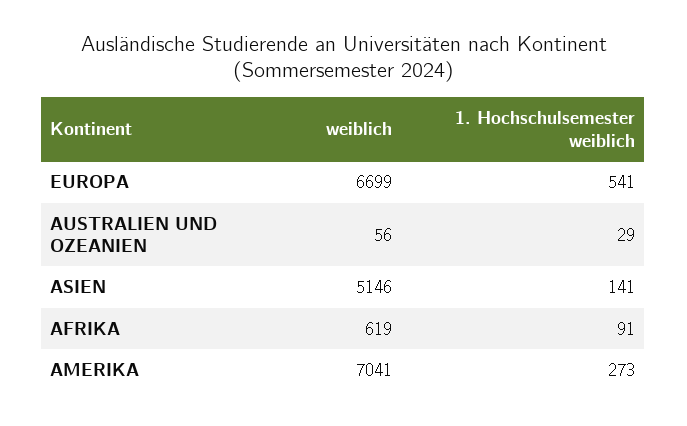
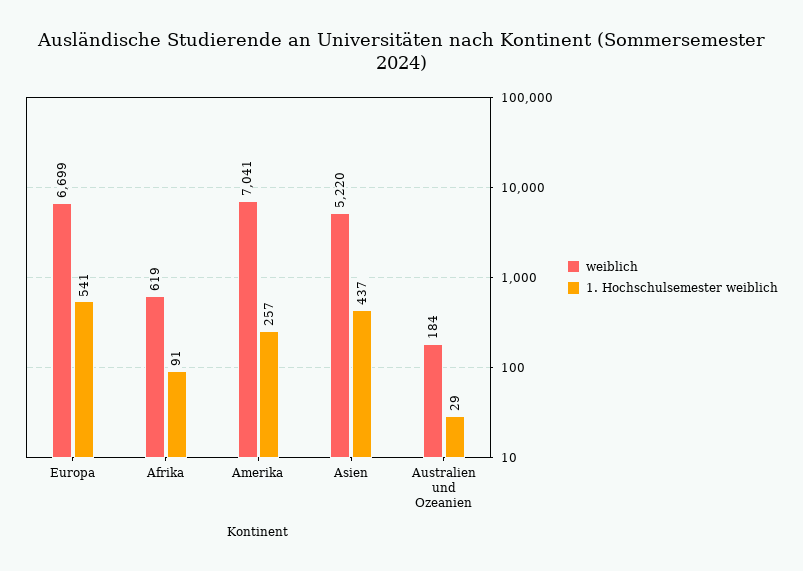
weiblich, AUSTRALIEN UND OZEANIEN: 56 -> 184
weiblich, ASIEN: 5146 -> 5220
1. Hochschulsemester weiblich, ASIEN: 141 -> 437
1. Hochschulsemester weiblich, AMERIKA: 273 -> 257

